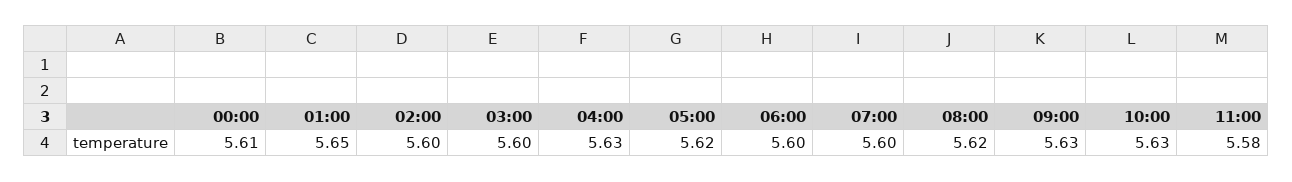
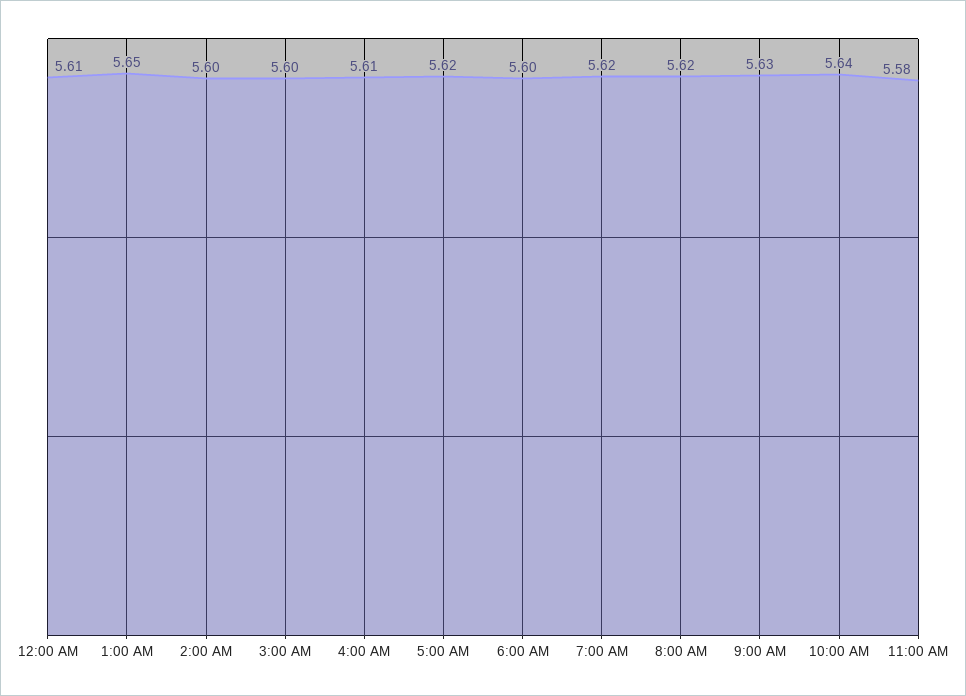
04:00: 5.63 -> 5.61
07:00: 5.6 -> 5.62
10:00: 5.63 -> 5.64

